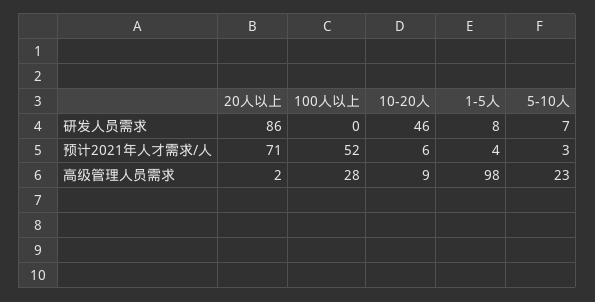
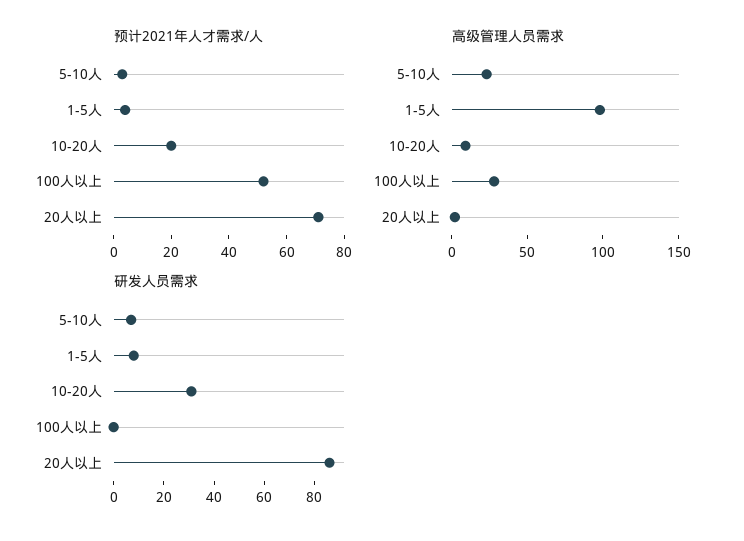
研发人员需求, 10-20人: 46 -> 30
预计2021年人才需求/人, 10-20人: 6 -> 20

